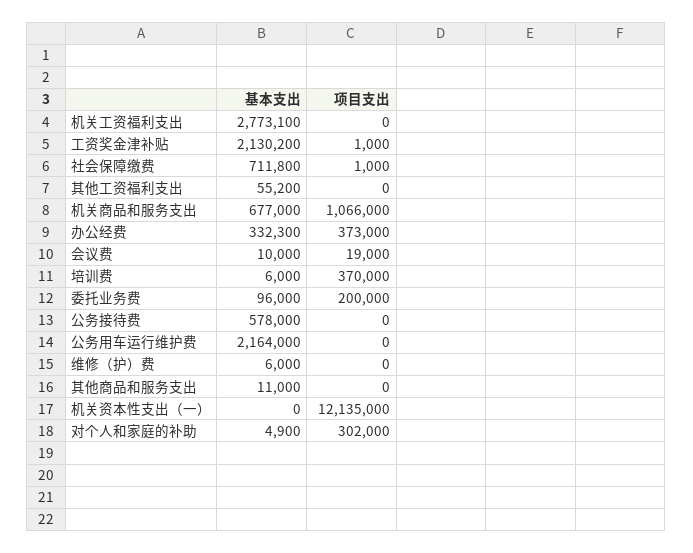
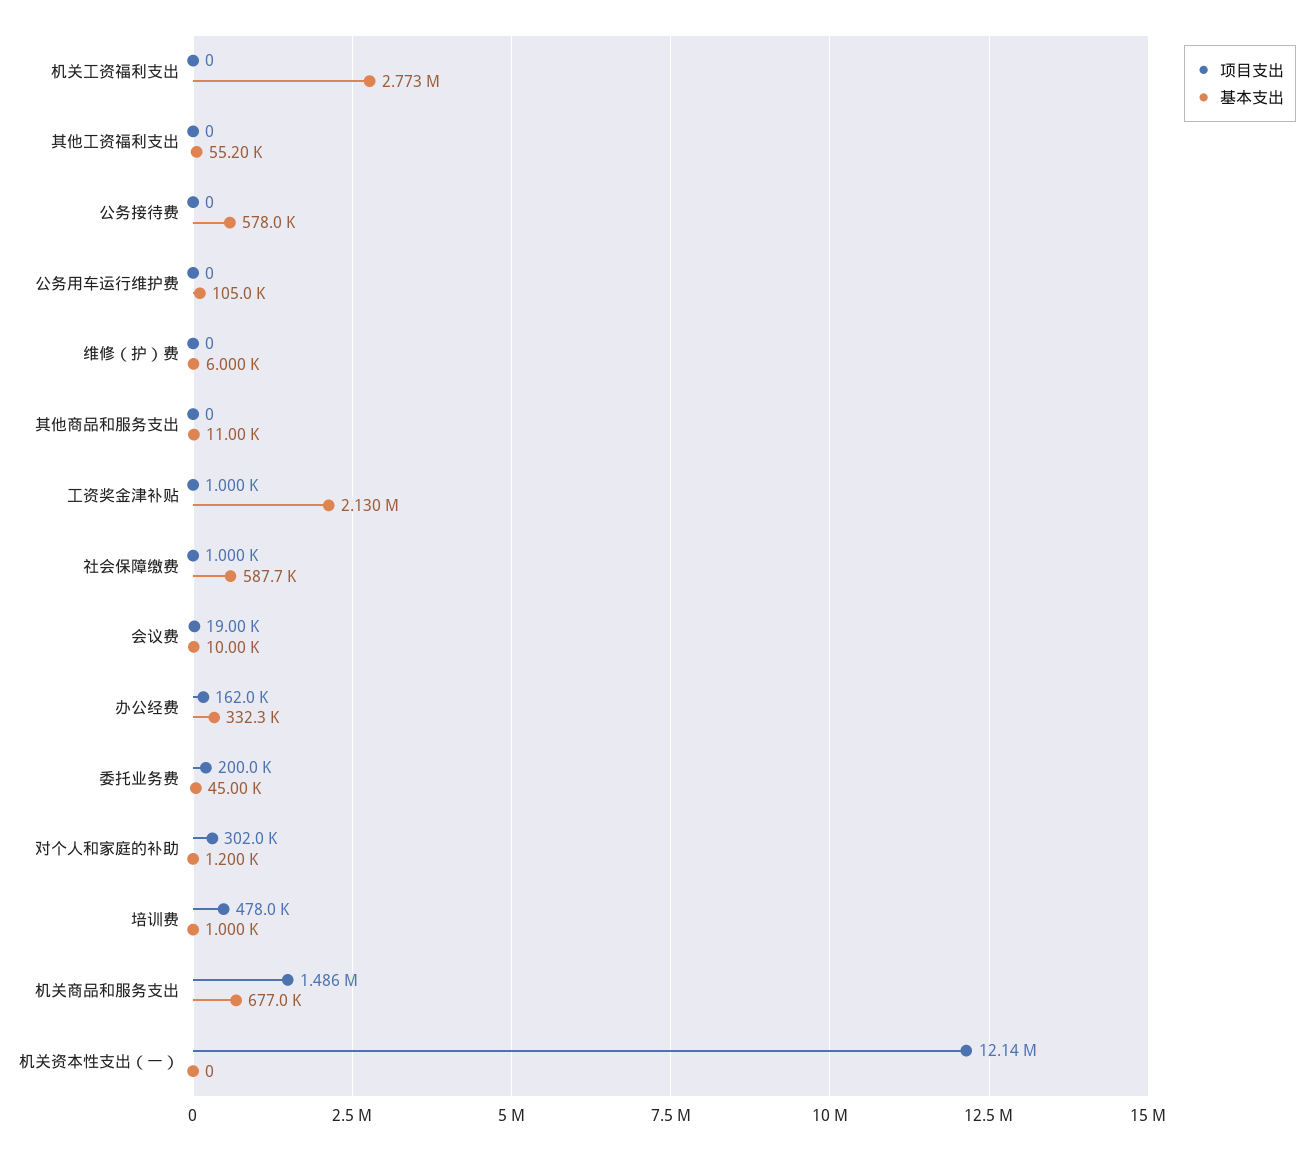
基本支出, 社会保障缴费: 711800 -> 587700
项目支出, 机关商品和服务支出: 1066000 -> 1486000
项目支出, 办公经费: 373000 -> 162000
基本支出, 培训费: 6000 -> 1000
项目支出, 培训费: 370000 -> 478000
基本支出, 委托业务费: 96000 -> 45000
基本支出, 公务用车运行维护费: 2164000 -> 105000
基本支出, 对个人和家庭的补助: 4900 -> 1200

